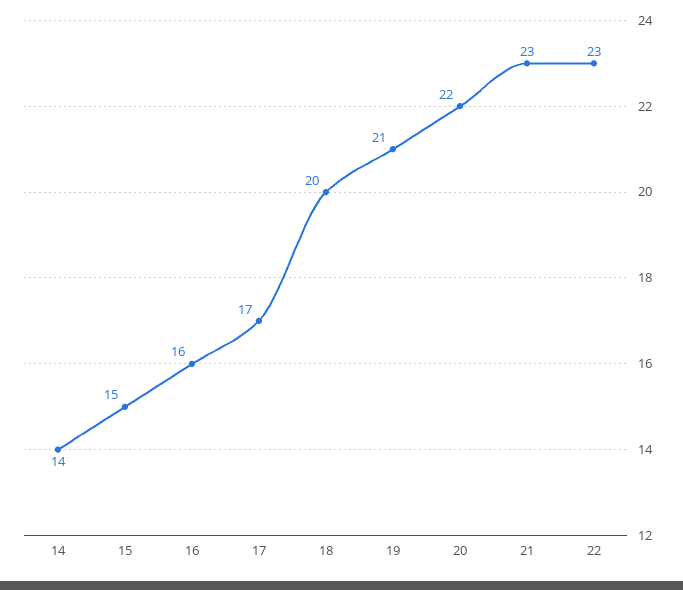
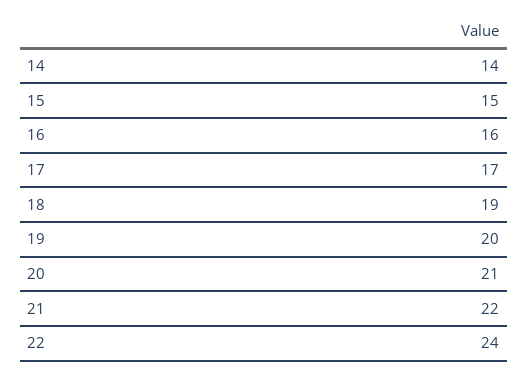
18: 20 -> 19
19: 21 -> 20
20: 22 -> 21
21: 23 -> 22
22: 23 -> 24

